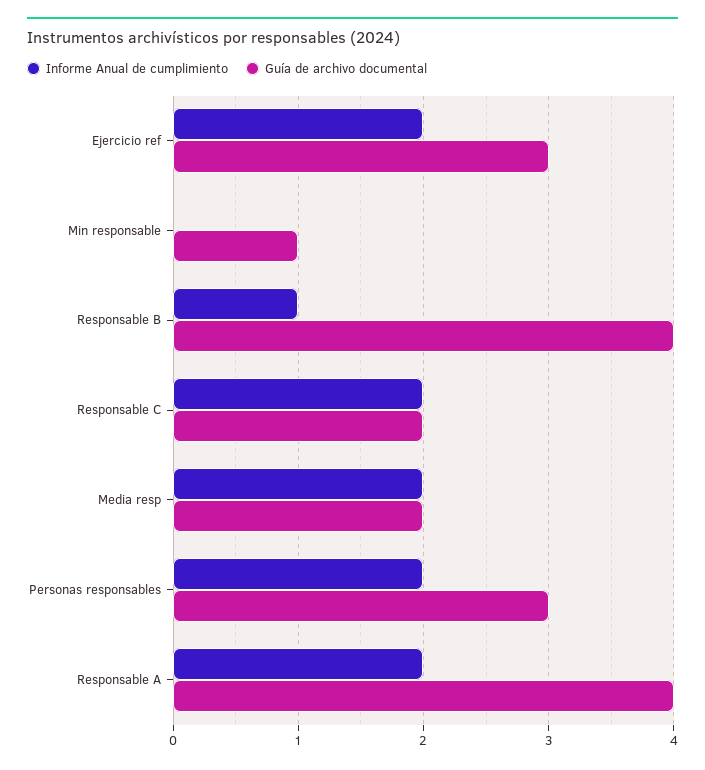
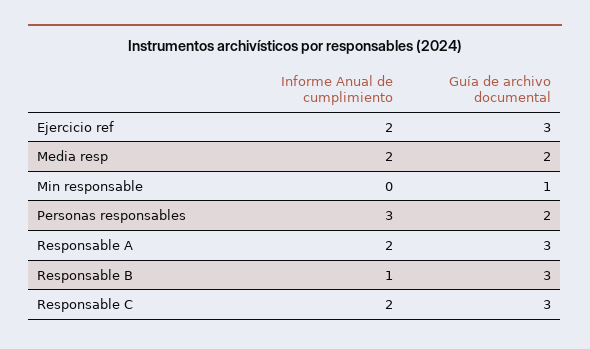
Guía de archivo documental, Responsable B: 4 -> 3
Guía de archivo documental, Responsable C: 2 -> 3
Informe Anual de cumplimiento, Personas responsables: 2 -> 3
Guía de archivo documental, Personas responsables: 3 -> 2
Guía de archivo documental, Responsable A: 4 -> 3

